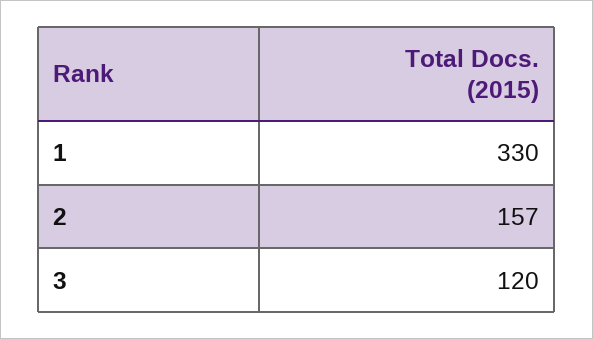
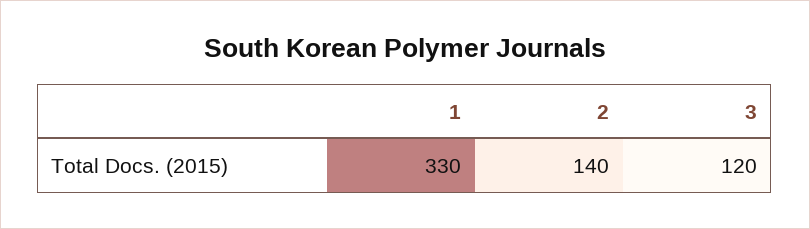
2: 157 -> 140

